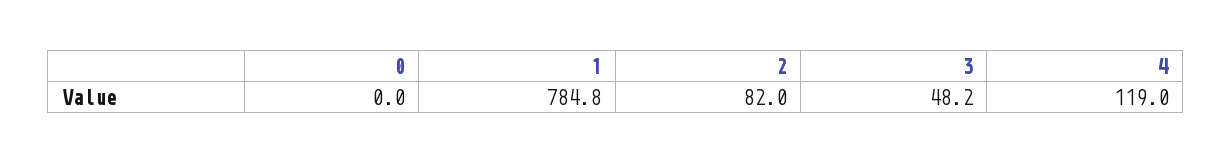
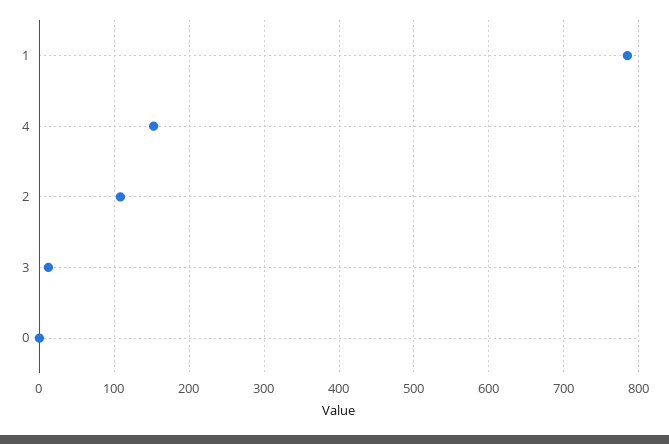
2: 82 -> 110
3: 48.2 -> 10
4: 119 -> 150

